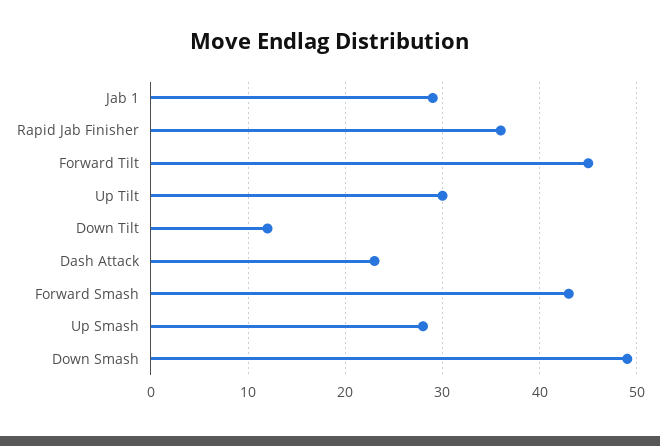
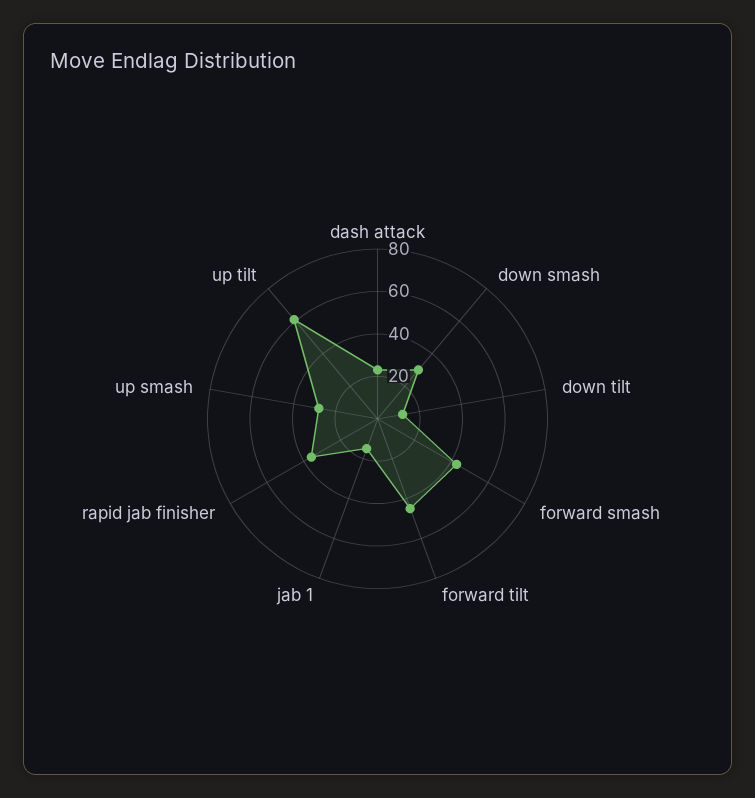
Jab 1: 29 -> 15
Up Tilt: 30 -> 60
Down Smash: 49 -> 30

